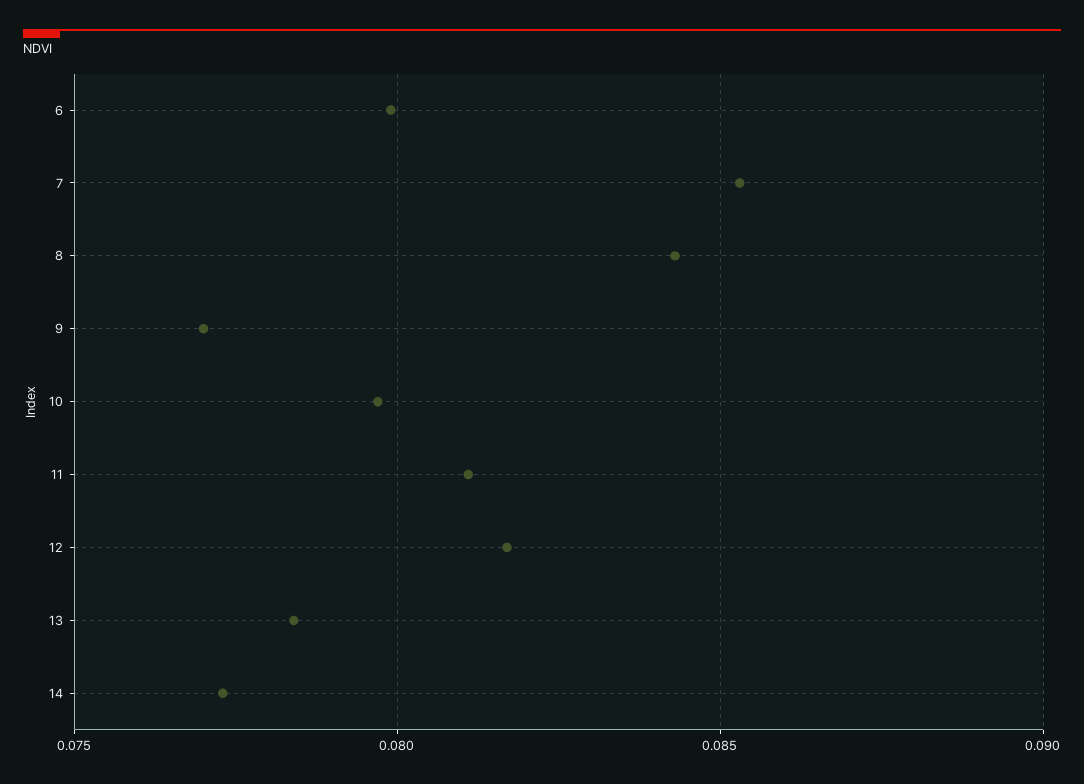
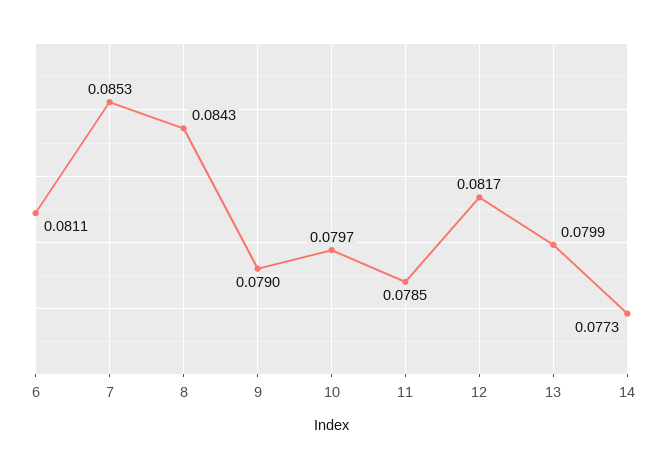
6: 0.08 -> 0.0811
9: 0.077 -> 0.079
11: 0.081 -> 0.0785
13: 0.0785 -> 0.0799

